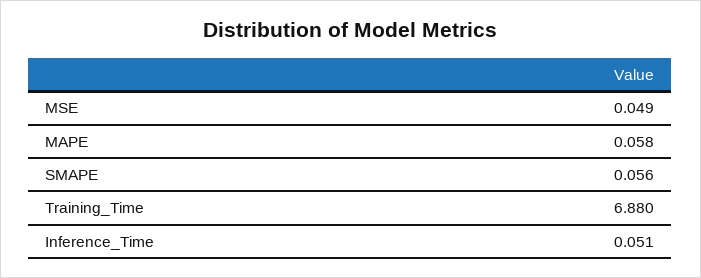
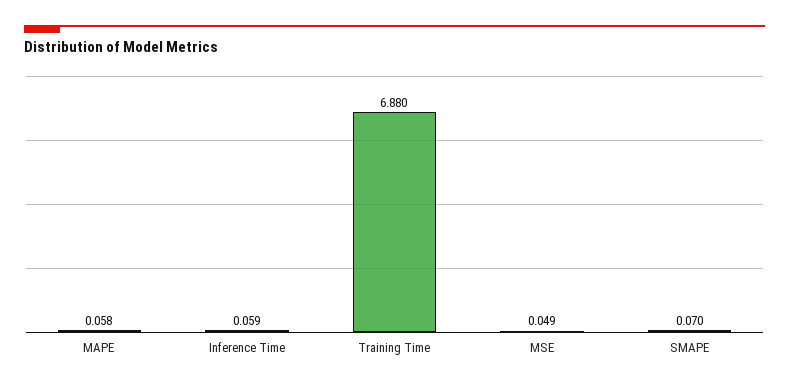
SMAPE: 0.056 -> 0.07
Inference_Time: 0.051 -> 0.059

